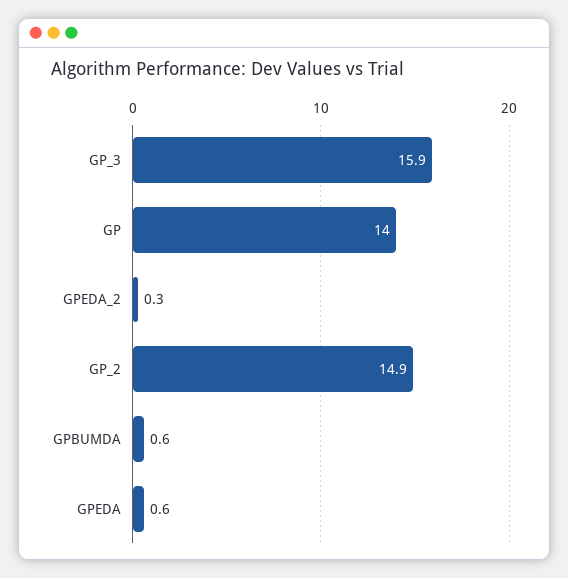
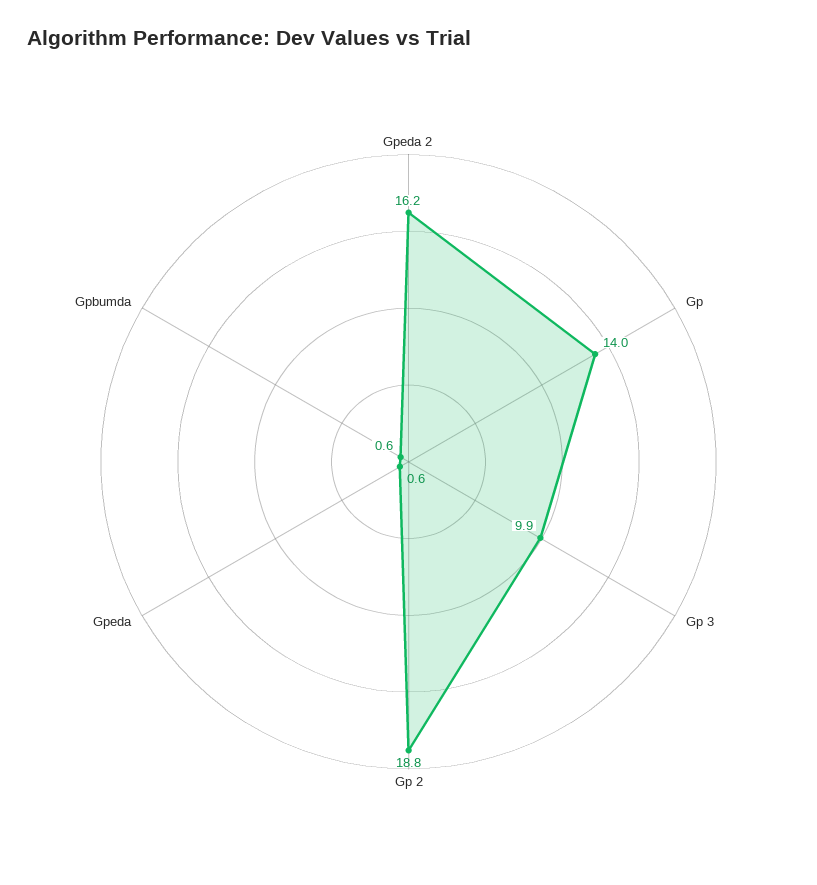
GP_3: 15.9 -> 9.9
GPEDA_2: 0.3 -> 16.2
GP_2: 14.9 -> 18.8

